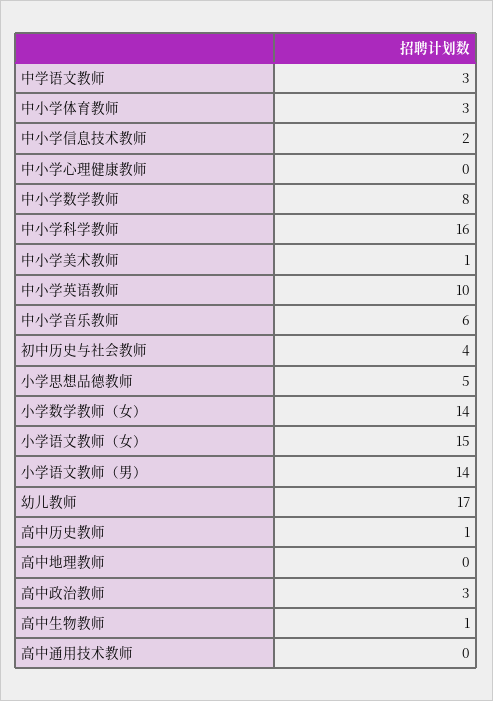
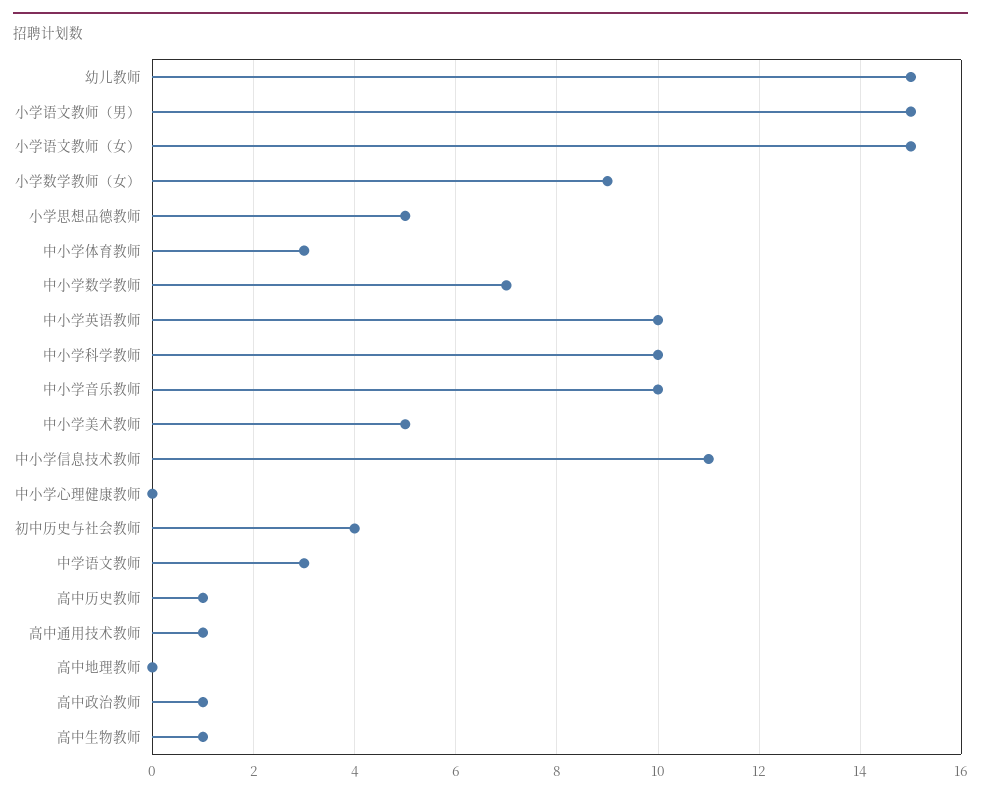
中小学信息技术教师: 2 -> 11
中小学数学教师: 8 -> 7
中小学科学教师: 16 -> 10
中小学美术教师: 1 -> 5
中小学音乐教师: 6 -> 10
小学数学教师（女）: 14 -> 9
小学语文教师（男）: 14 -> 15
幼儿教师: 17 -> 15
高中政治教师: 3 -> 1
高中通用技术教师: 0 -> 1

